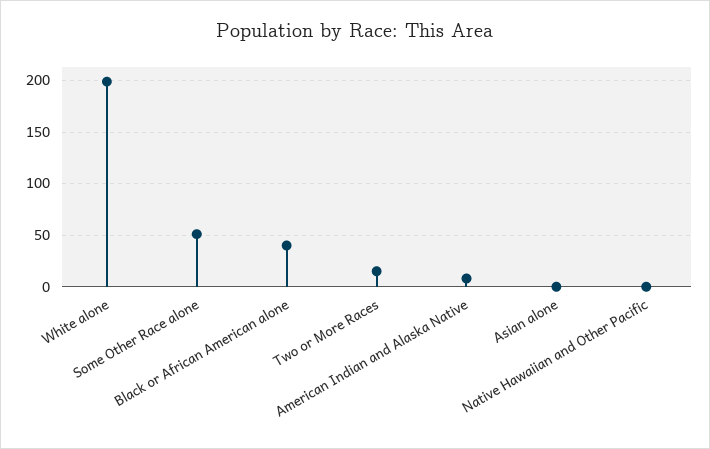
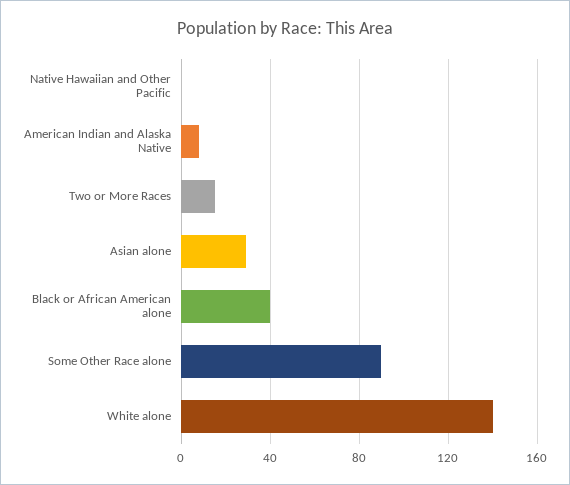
White alone: 200 -> 140
Some Other Race alone: 50 -> 90
Asian alone: 0 -> 30

